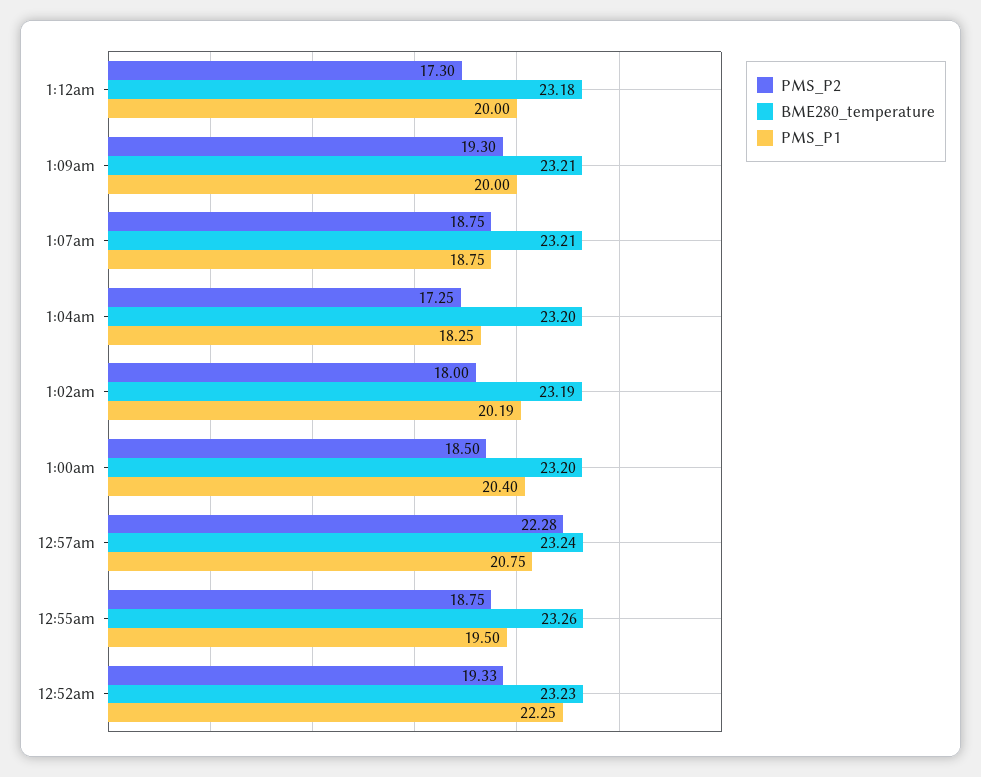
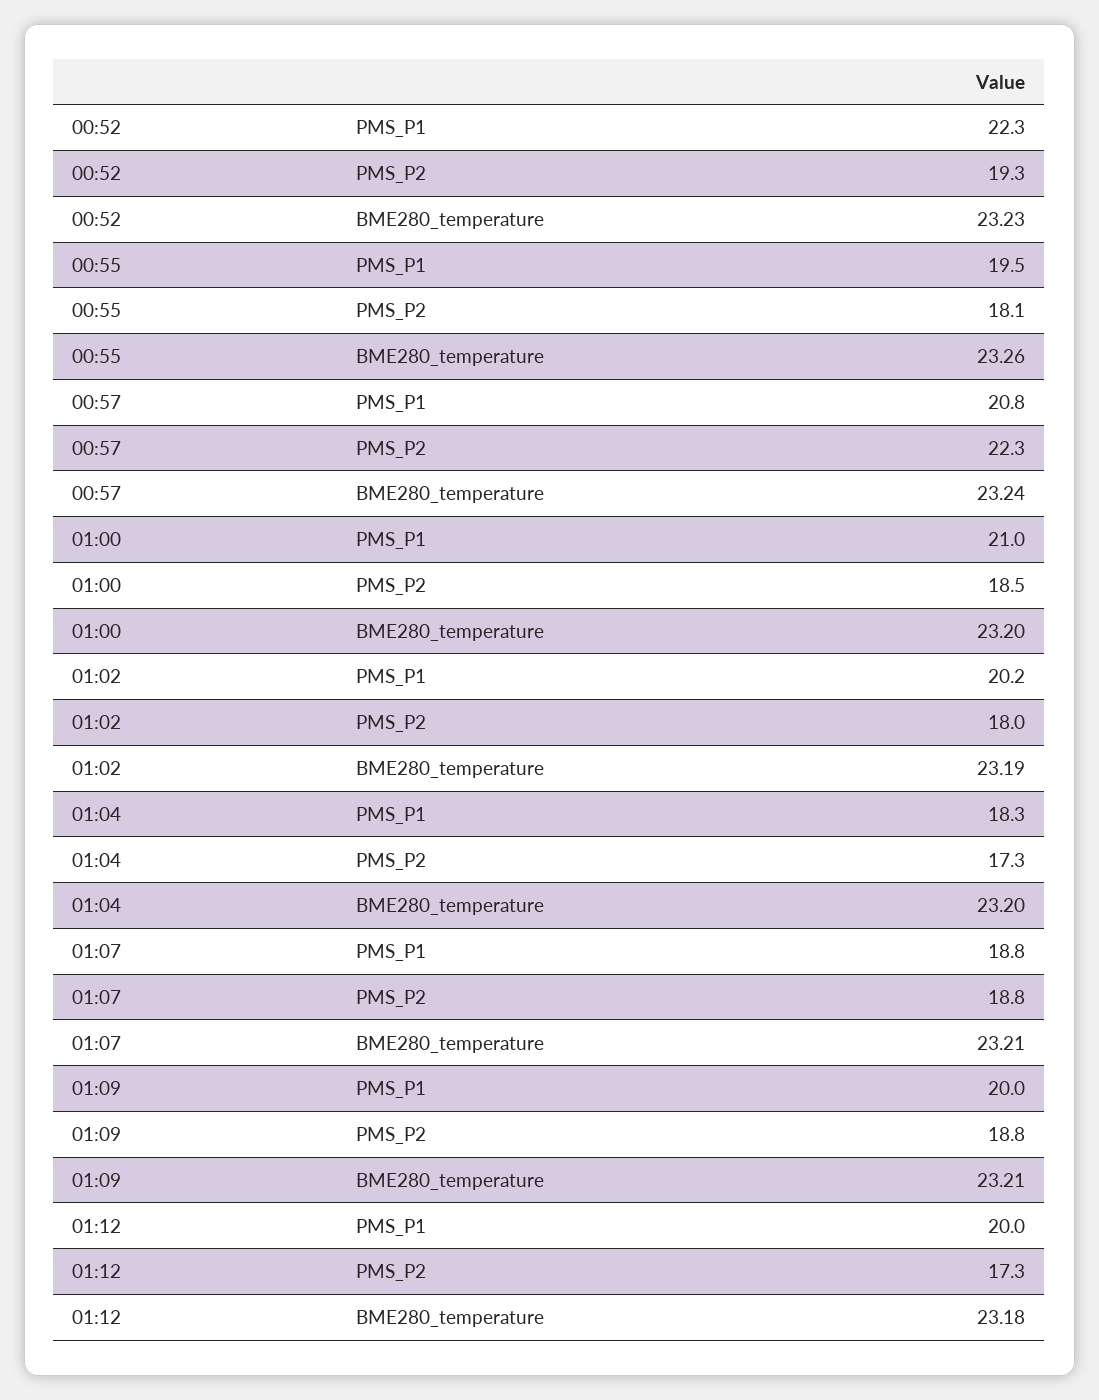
PMS_P2, 1:09am: 19.3 -> 18.8
PMS_P1, 1:00am: 20.4 -> 21
PMS_P2, 12:55am: 18.75 -> 18.1

